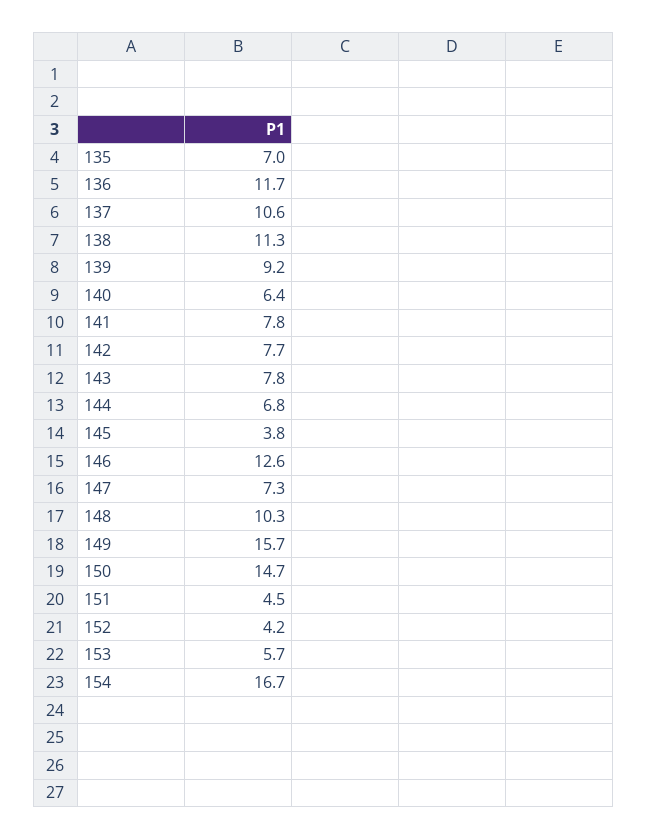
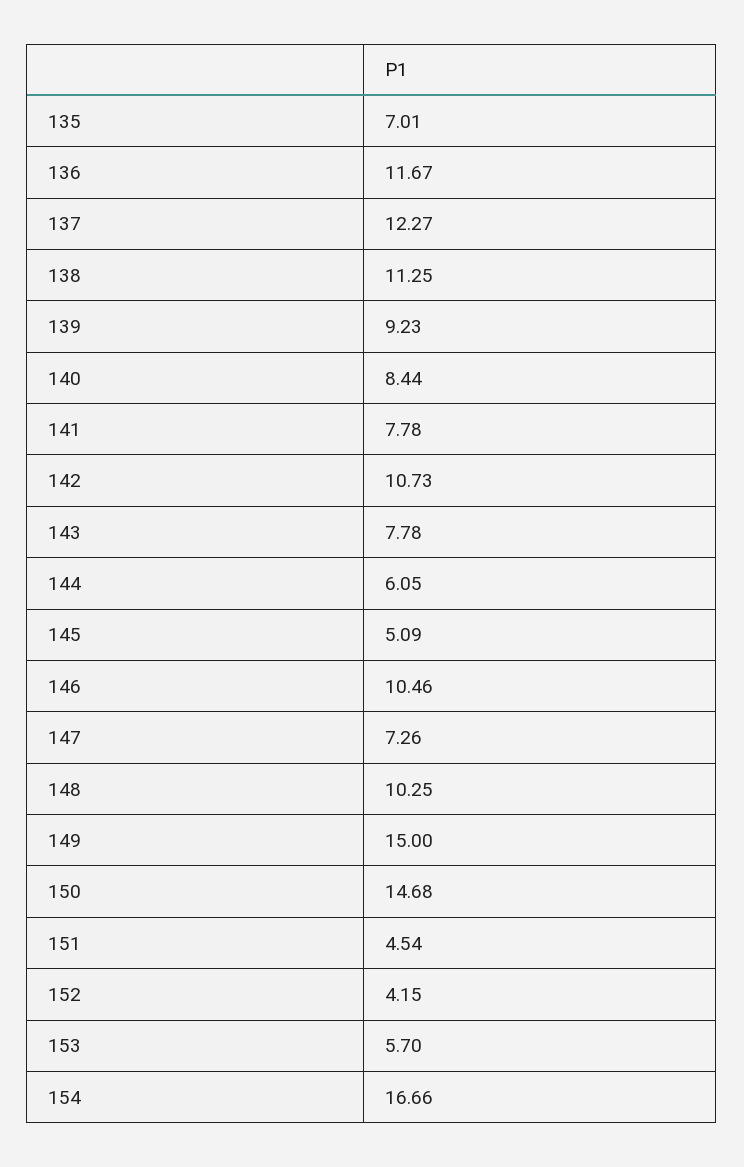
137: 10.6 -> 12.27
140: 6.4 -> 8.44
142: 7.7 -> 10.73
144: 6.8 -> 6.05
145: 3.8 -> 5.09
146: 12.6 -> 10.46
149: 15.7 -> 15

